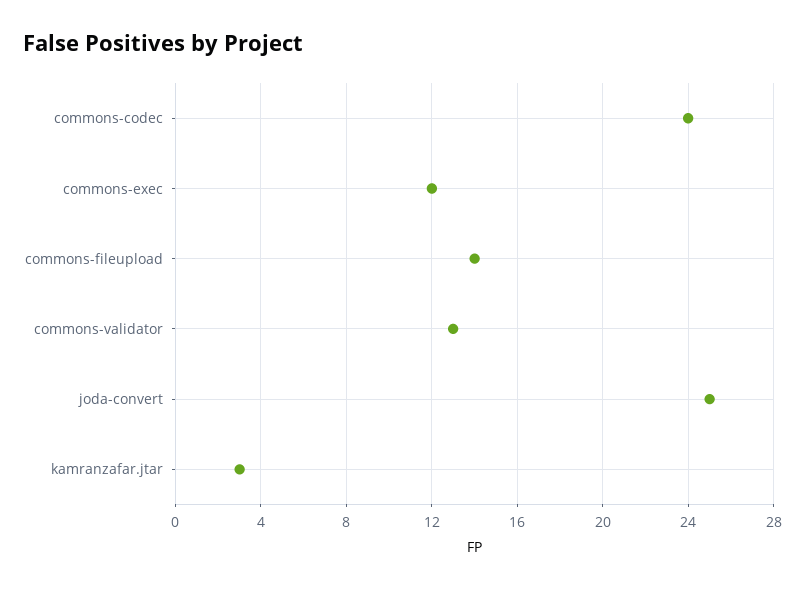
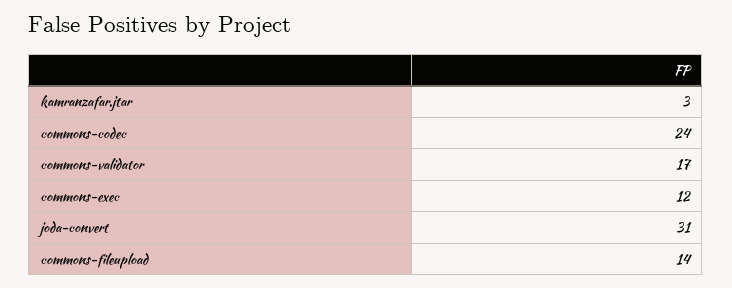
commons-validator: 13 -> 17
joda-convert: 25 -> 31

